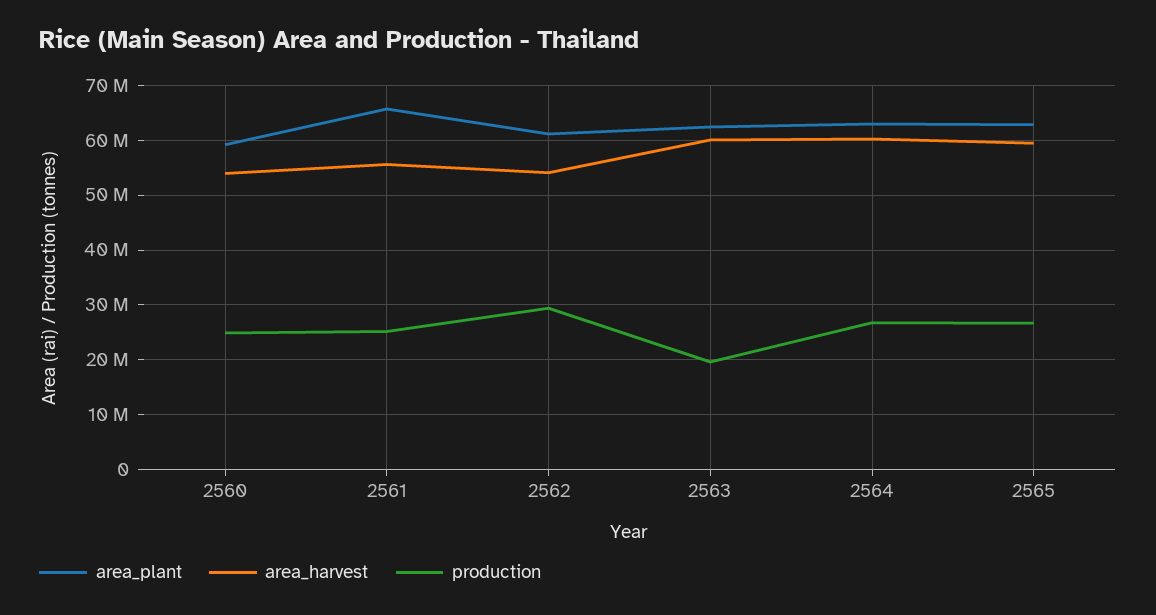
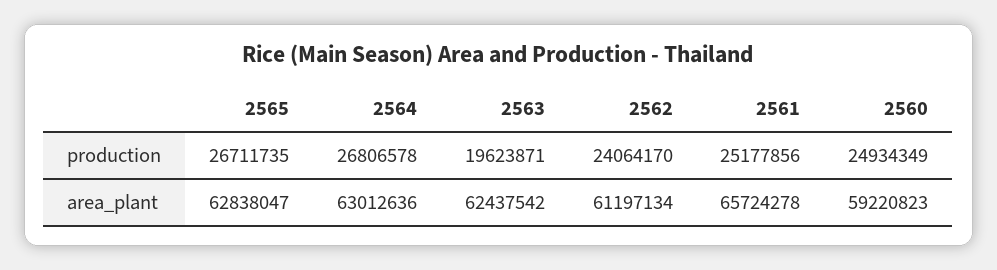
area_harvest, 2560: 54000000 -> none
area_harvest, 2561: 56000000 -> none
area_harvest, 2562: 54000000 -> none
production, 2562: 30000000 -> 24064170
area_harvest, 2563: 60000000 -> none
area_harvest, 2564: 60000000 -> none
area_harvest, 2565: 60000000 -> none

